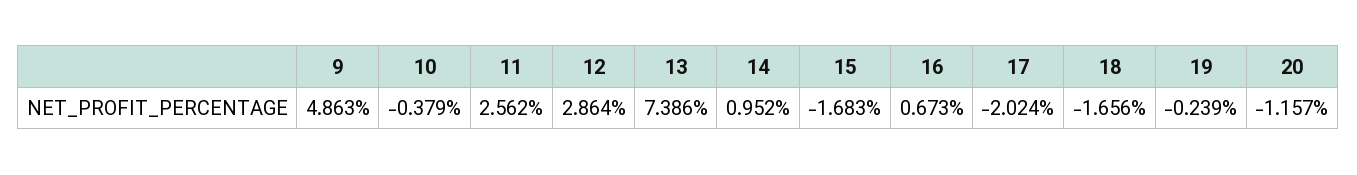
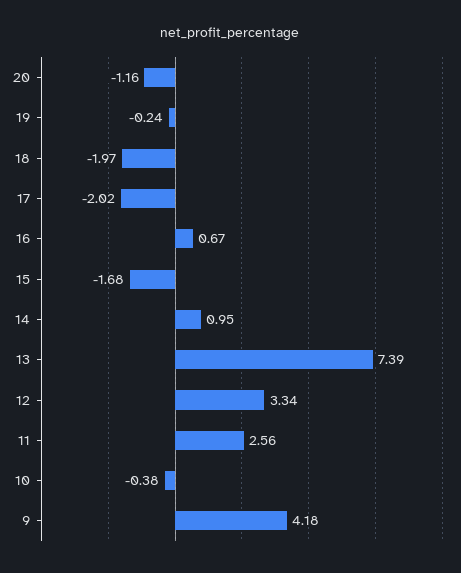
9: 4.863 -> 4.18
12: 2.864 -> 3.34
18: -1.656 -> -1.97

